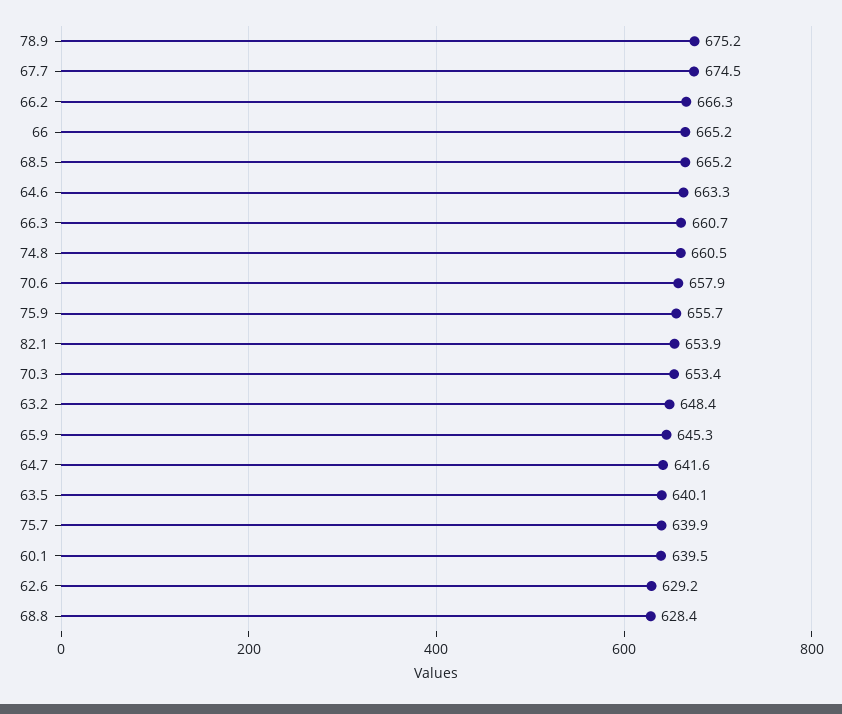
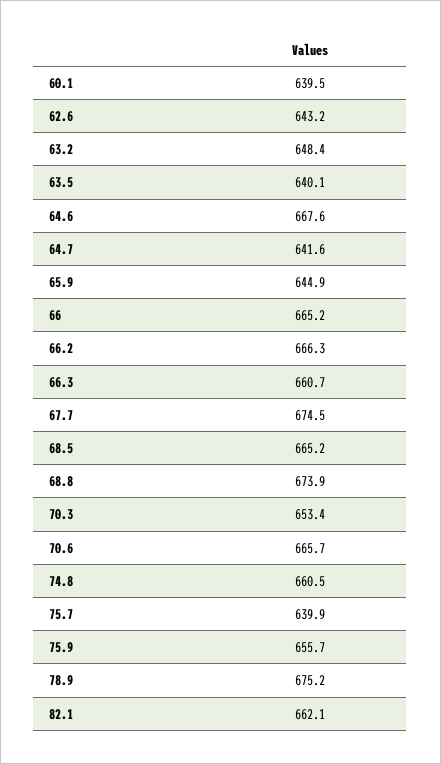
64.6: 663.3 -> 667.6
70.6: 657.9 -> 665.7
82.1: 653.9 -> 662.1
65.9: 645.3 -> 644.9
62.6: 629.2 -> 643.2
68.8: 628.4 -> 673.9

